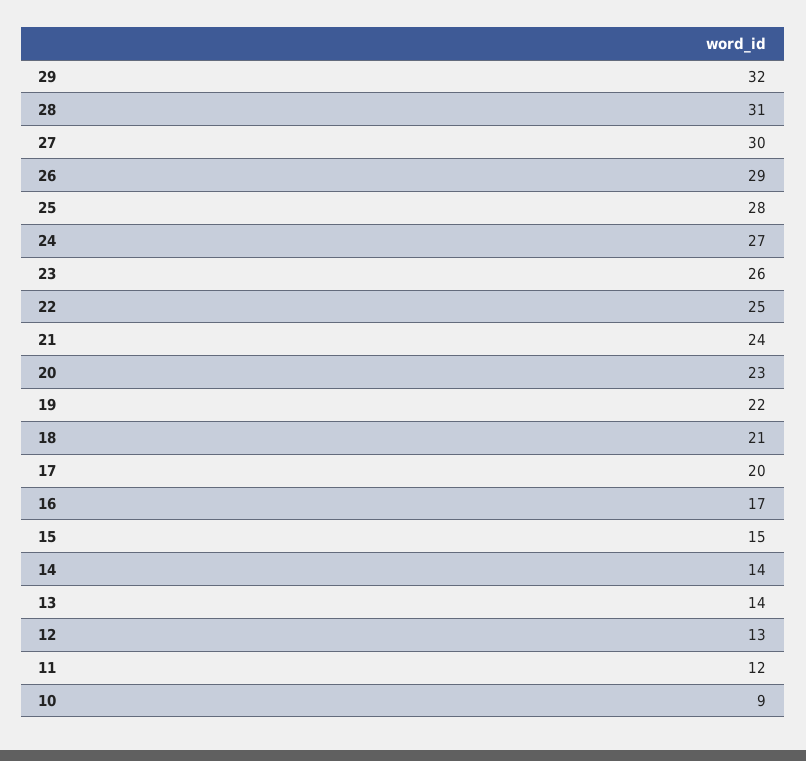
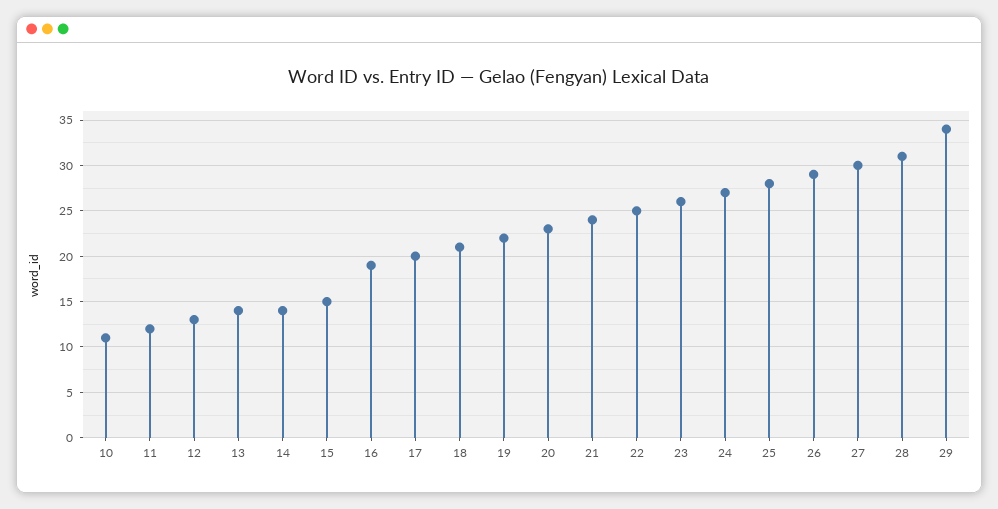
29: 32 -> 34
16: 17 -> 19
10: 9 -> 11

